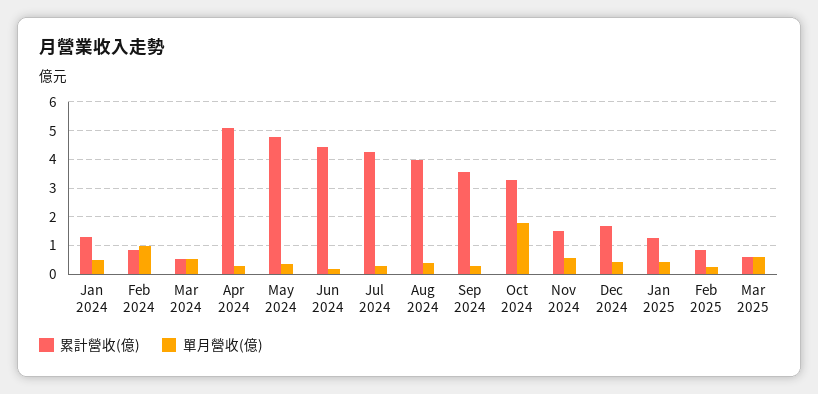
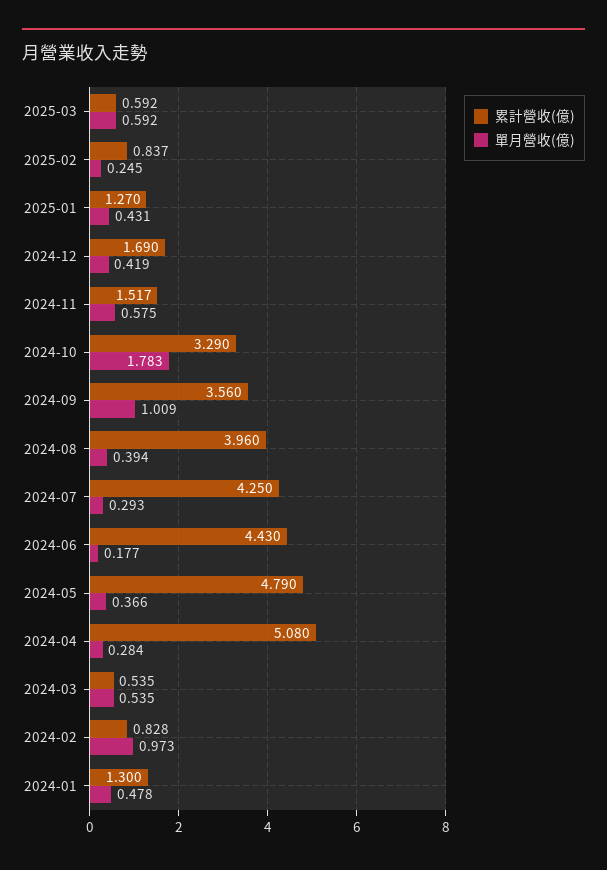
單月營收(億), Sep 2024: 0.25 -> 1.009

